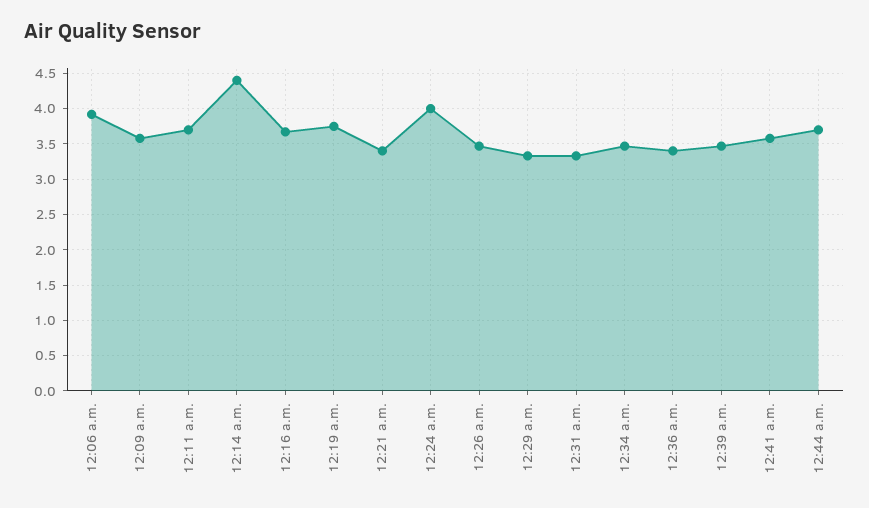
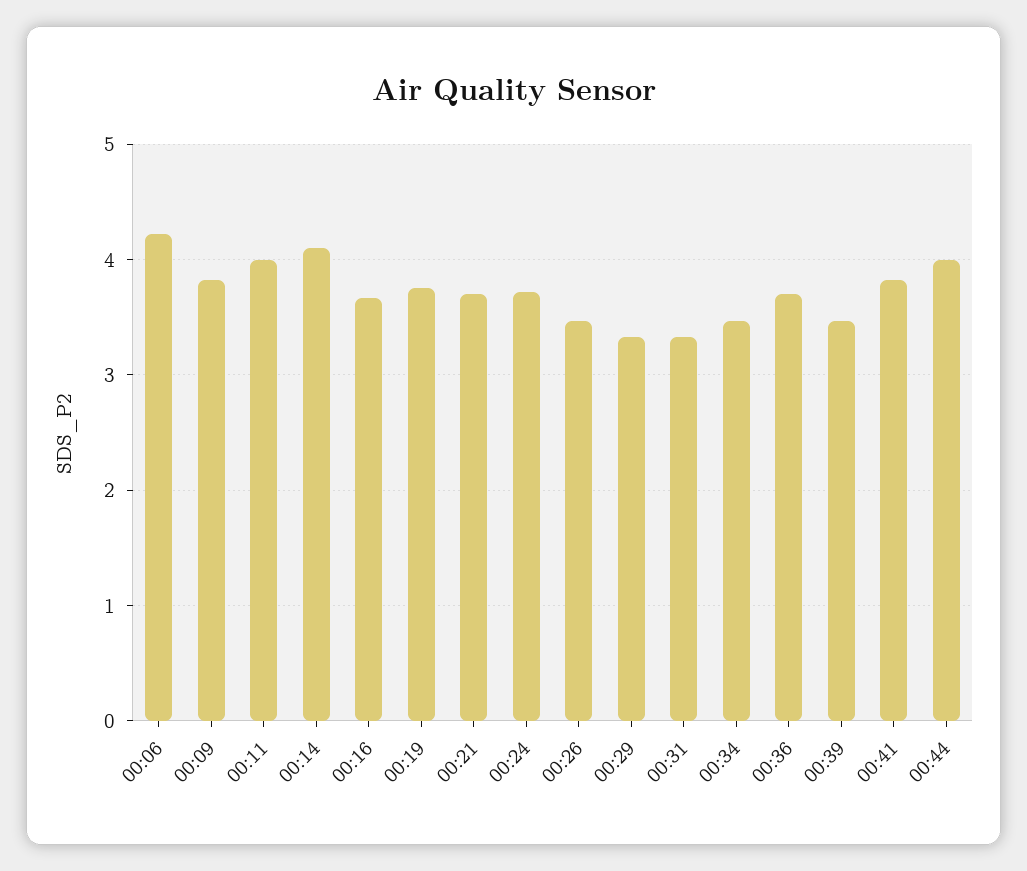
12:06 a.m.: 3.9 -> 4.2
12:09 a.m.: 3.6 -> 3.8
12:11 a.m.: 3.7 -> 4
12:14 a.m.: 4.4 -> 4.1
12:21 a.m.: 3.4 -> 3.7
12:24 a.m.: 4 -> 3.7
12:36 a.m.: 3.4 -> 3.7
12:41 a.m.: 3.6 -> 3.8
12:44 a.m.: 3.7 -> 4

